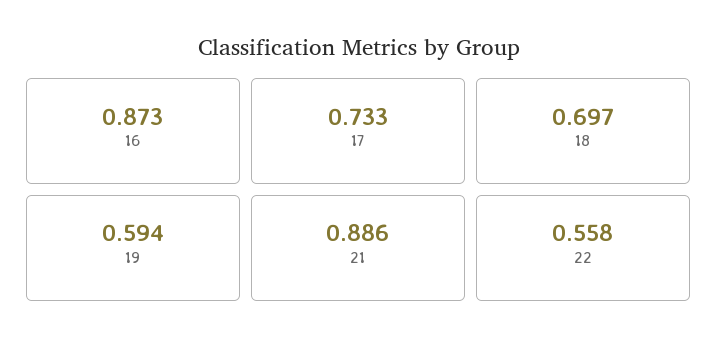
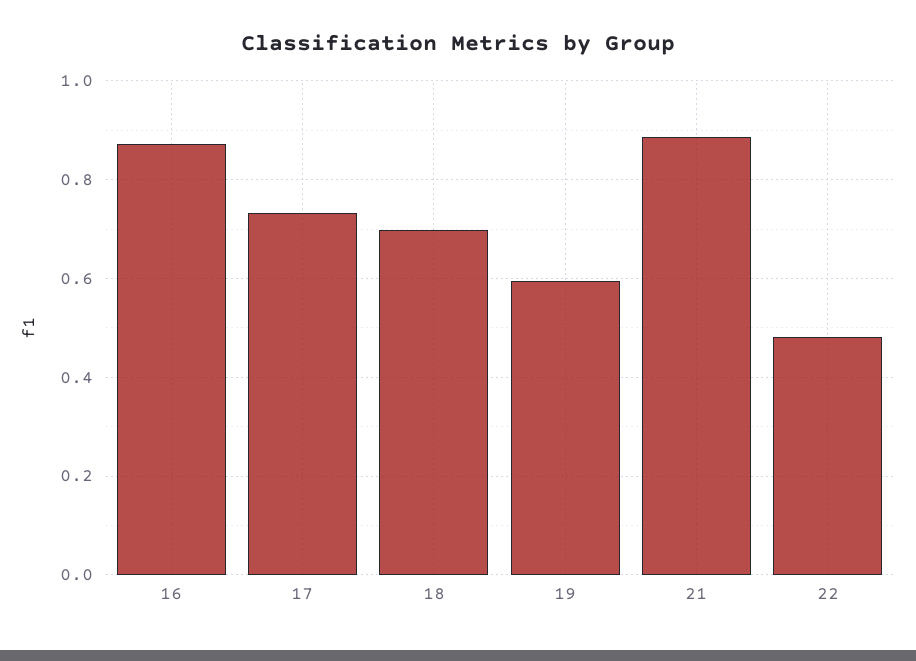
22: 0.558 -> 0.48

